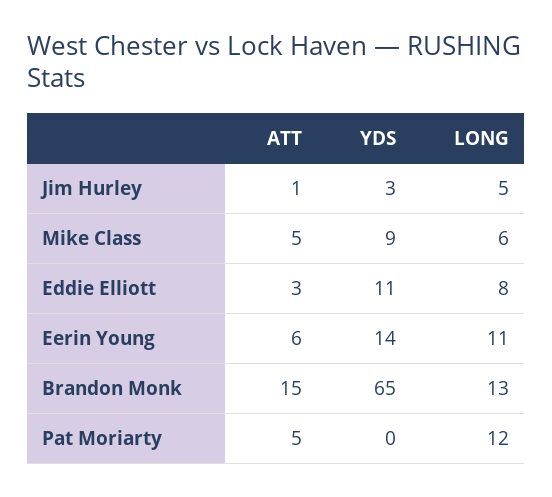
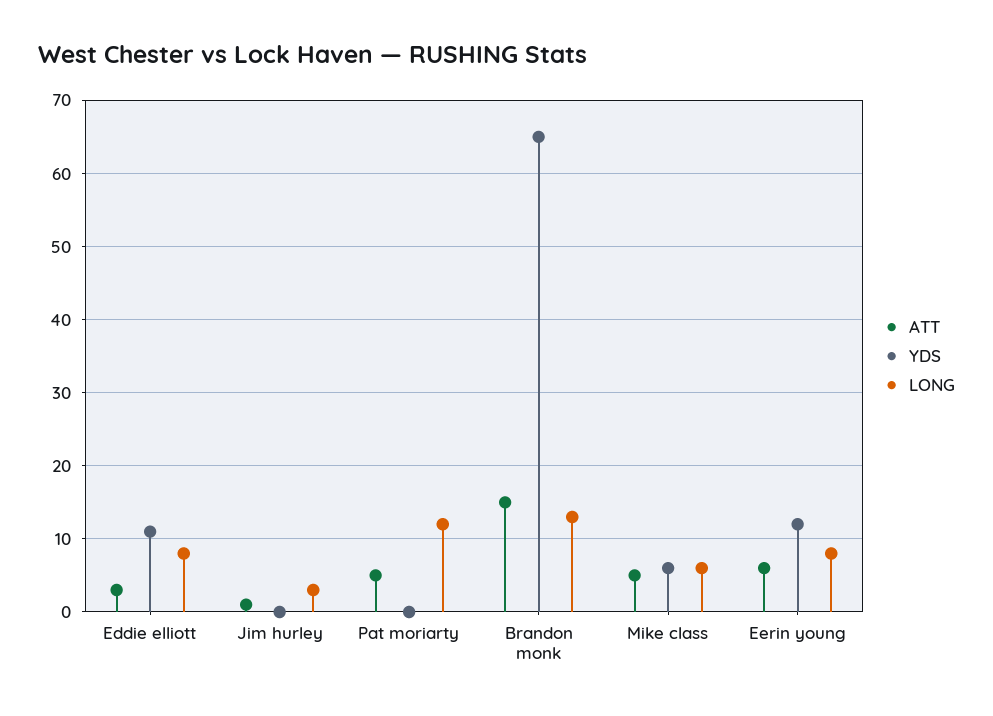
YDS, Jim Hurley: 3 -> 0
LONG, Jim Hurley: 5 -> 3
YDS, Mike Class: 9 -> 6
YDS, Eerin Young: 14 -> 12
LONG, Eerin Young: 11 -> 8

